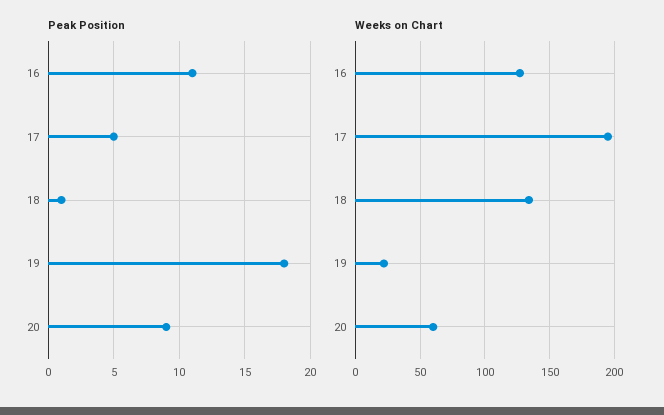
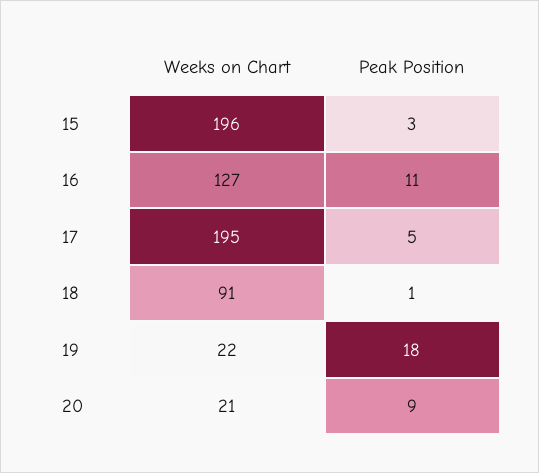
Weeks on Chart, 18: 135 -> 91
Weeks on Chart, 20: 60 -> 21
Weeks on Chart, 15: none -> 196
Peak Position, 15: none -> 3

